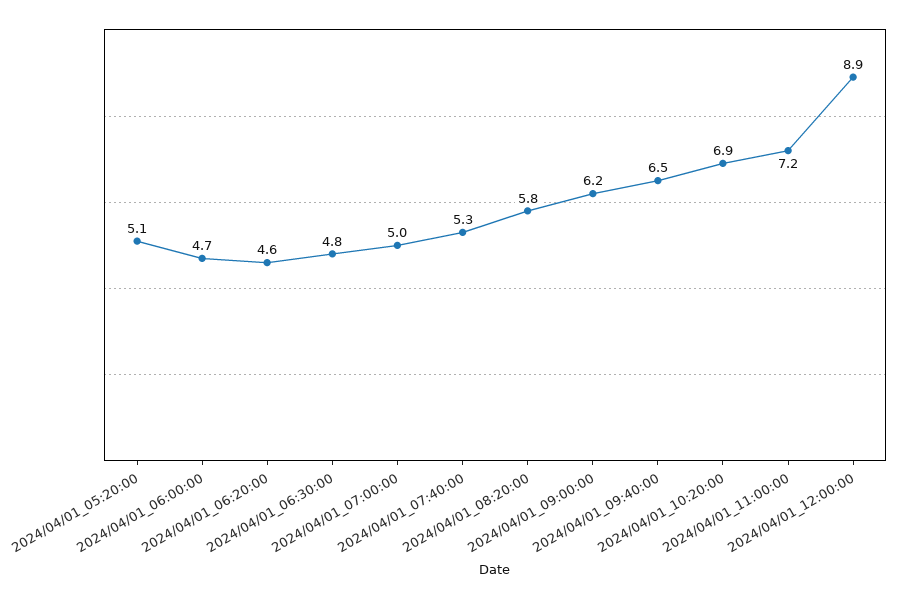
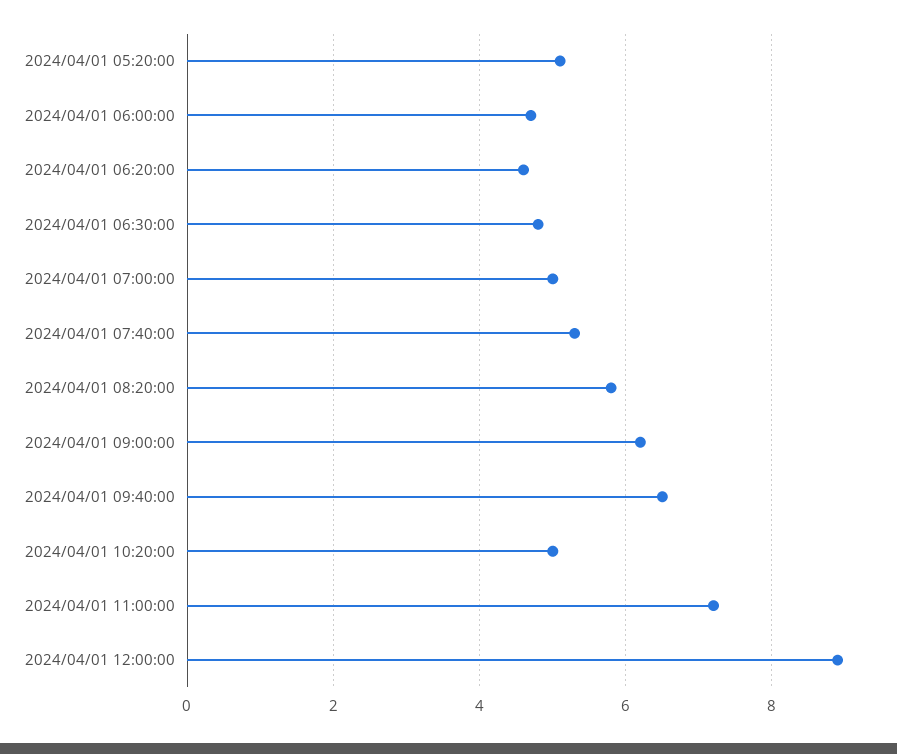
2024/04/01_10:20:00: 6.9 -> 5

